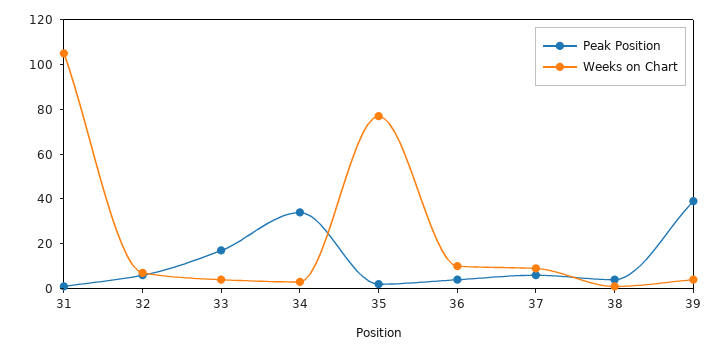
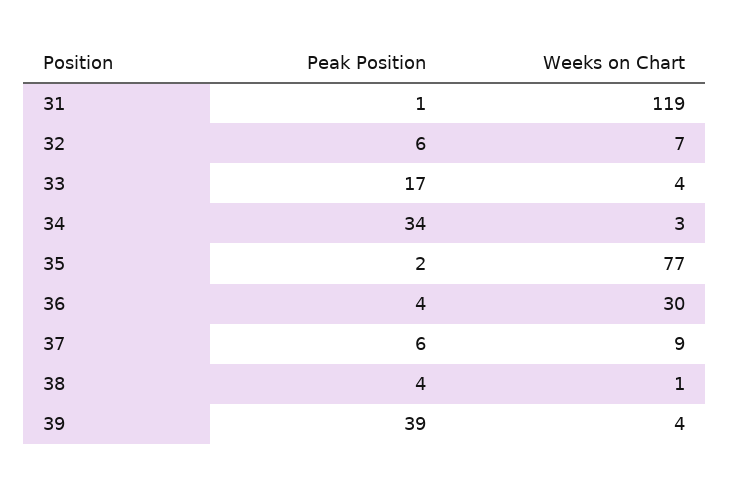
Weeks on Chart, 31: 105 -> 119
Weeks on Chart, 36: 10 -> 30

